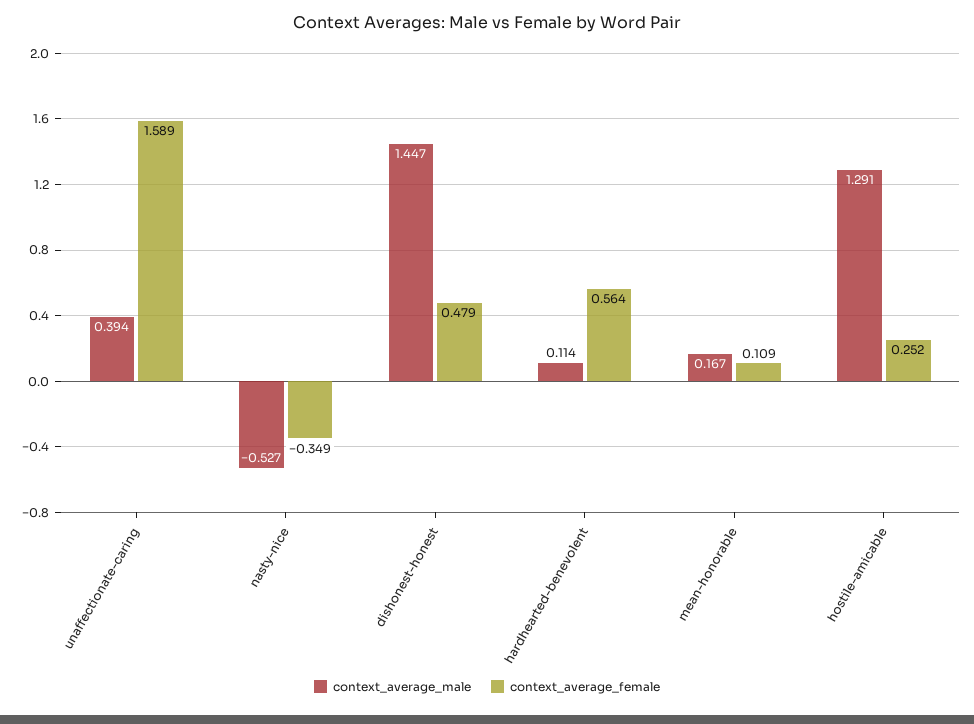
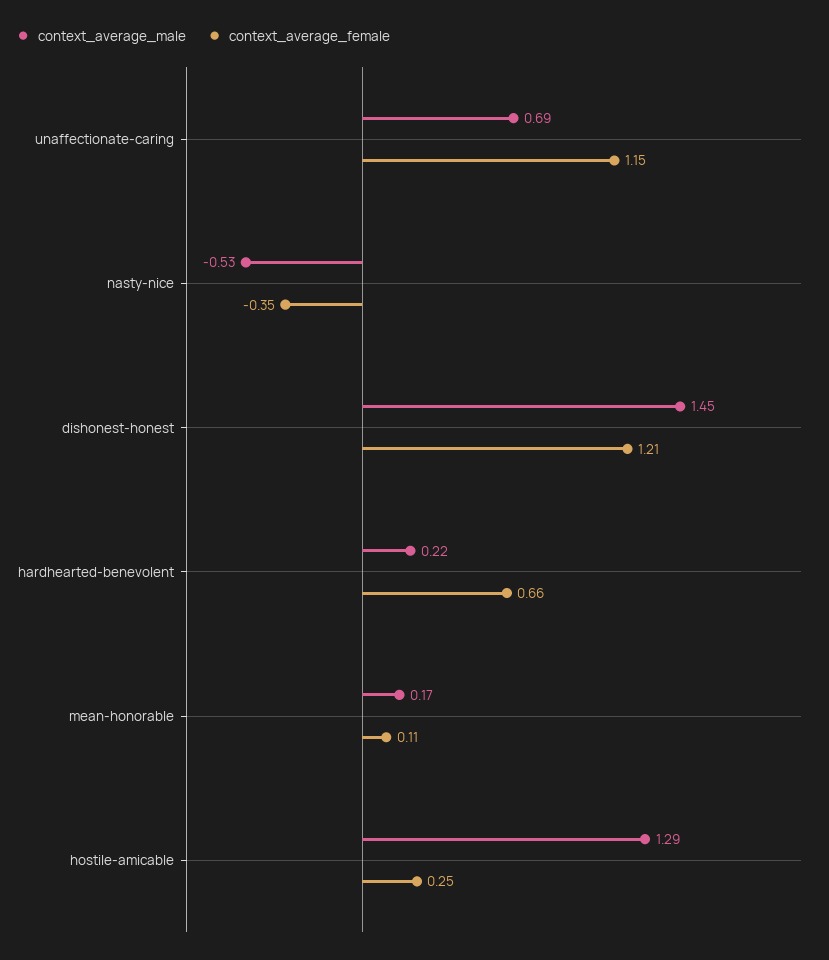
context_average_male, unaffectionate-caring: 0.394 -> 0.69
context_average_female, unaffectionate-caring: 1.589 -> 1.15
context_average_female, dishonest-honest: 0.479 -> 1.21
context_average_male, hardhearted-benevolent: 0.114 -> 0.22
context_average_female, hardhearted-benevolent: 0.564 -> 0.66

